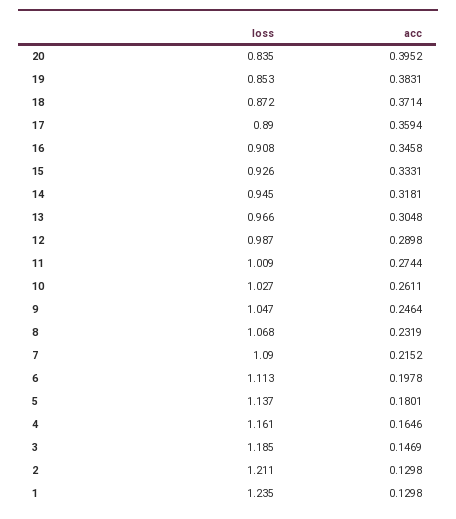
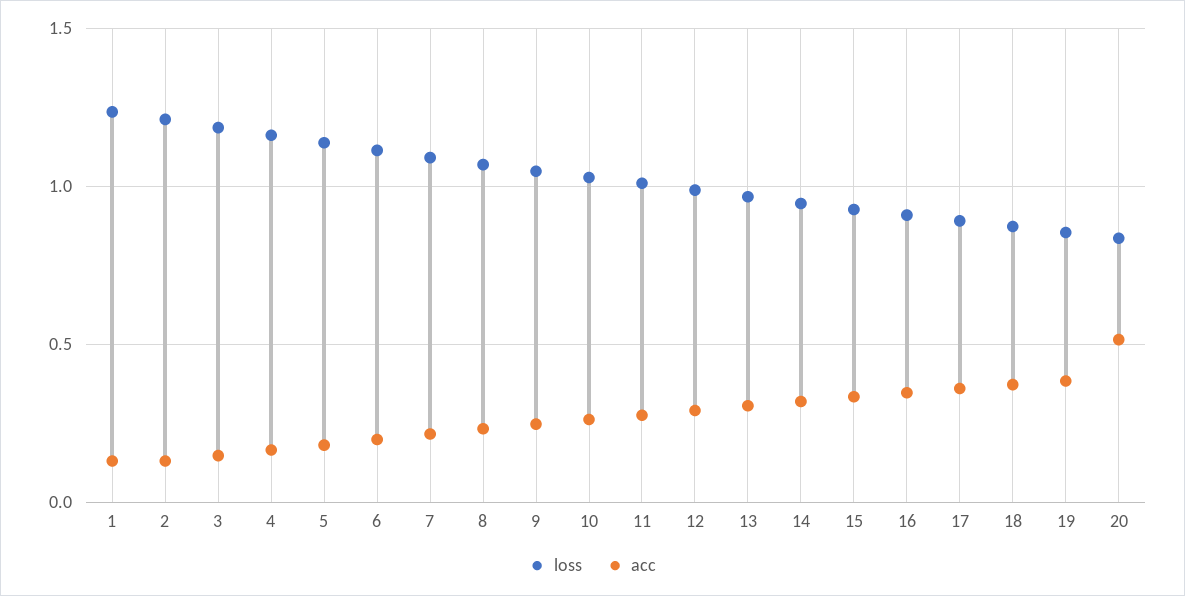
acc, 20: 0.3952 -> 0.5

